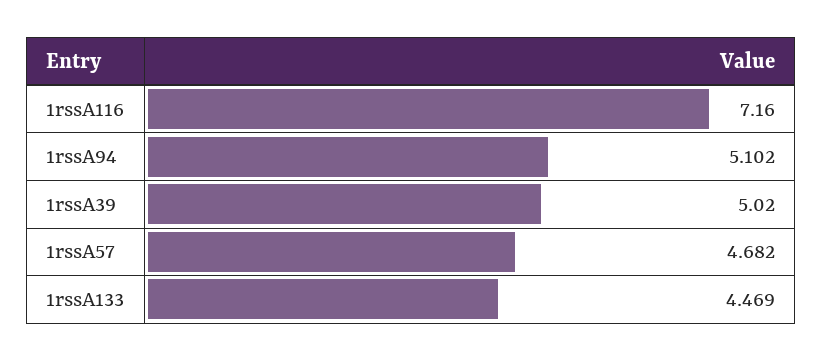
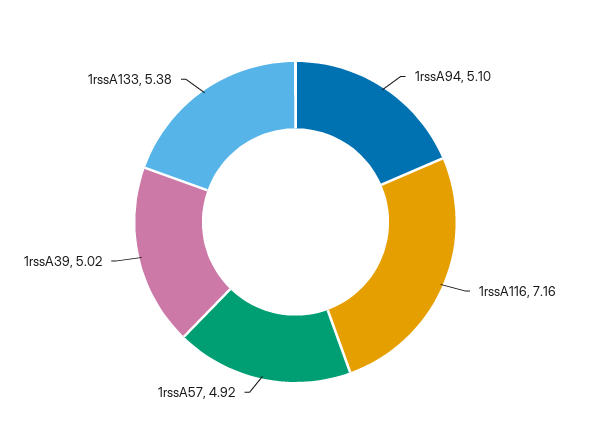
1rssA57: 4.682 -> 4.92
1rssA133: 4.469 -> 5.38

